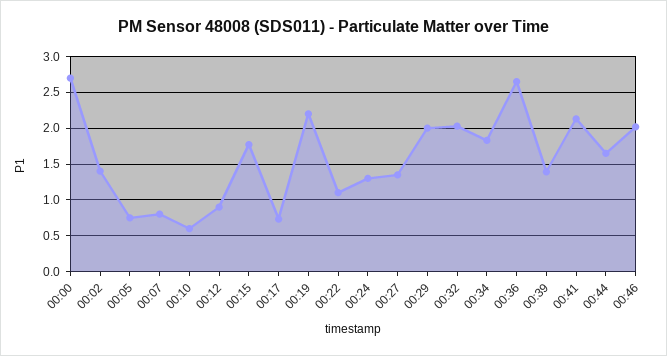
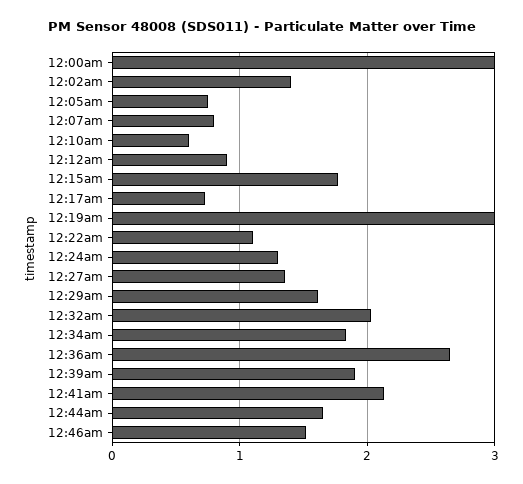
00:00: 2.7 -> 3
00:19: 2.2 -> 3
00:29: 2 -> 1.6
00:39: 1.4 -> 1.9
00:46: 2 -> 1.5

